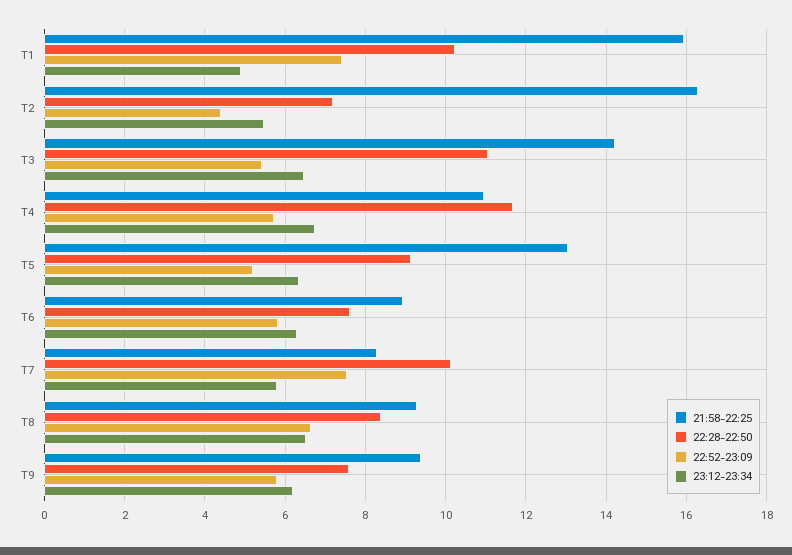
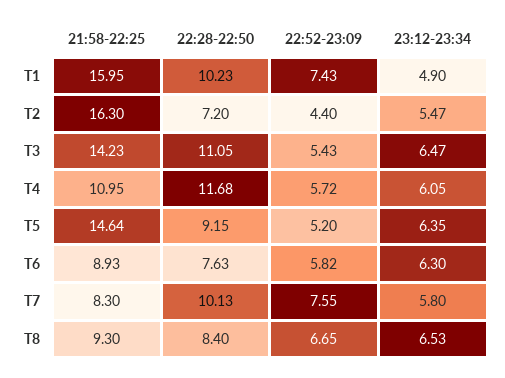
23:12-23:34, T4: 6.8 -> 6.05
21:58-22:25, T5: 13 -> 14.64
21:58-22:25, T9: 9.4 -> none
22:28-22:50, T9: 7.6 -> none
22:52-23:09, T9: 5.8 -> none
23:12-23:34, T9: 6.2 -> none

